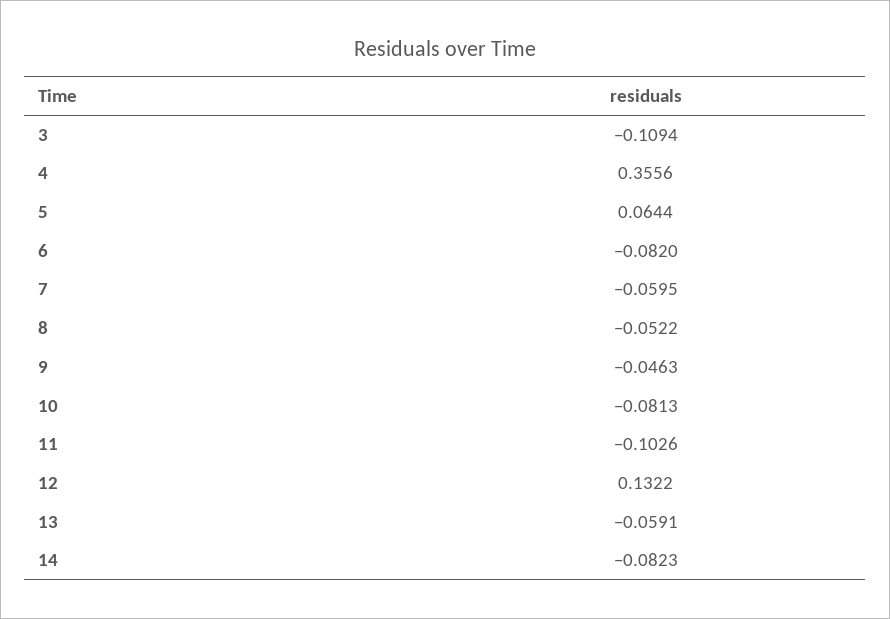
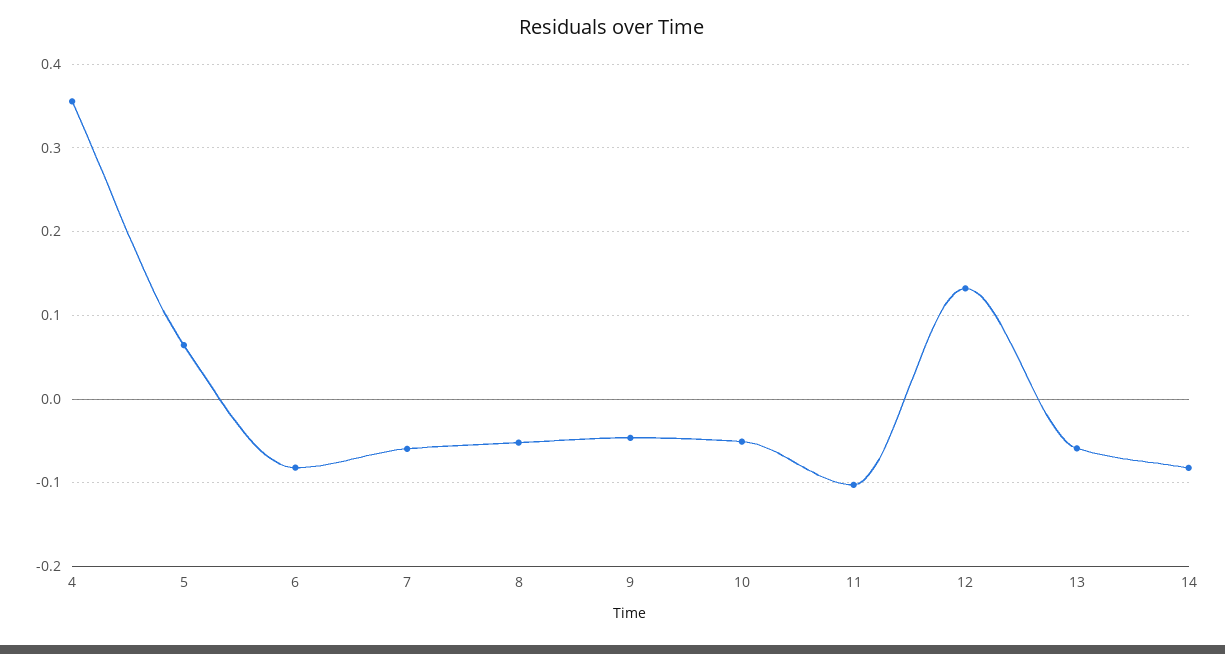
3: -0.1094 -> none
10: -0.0813 -> -0.05

